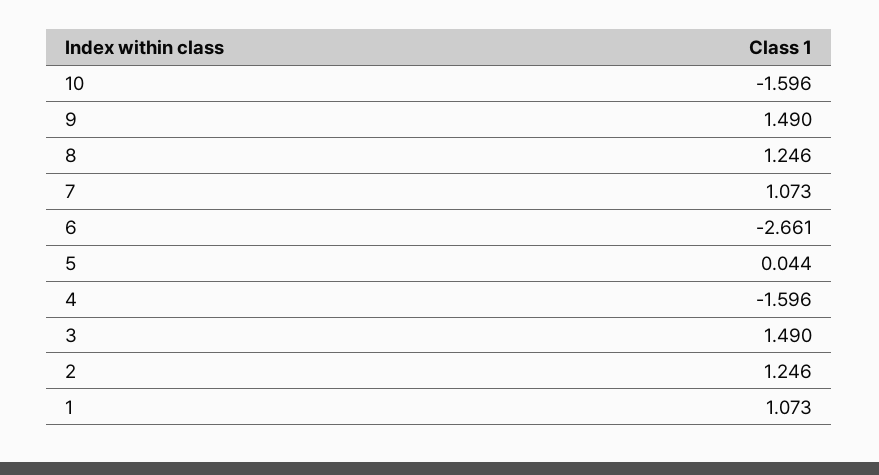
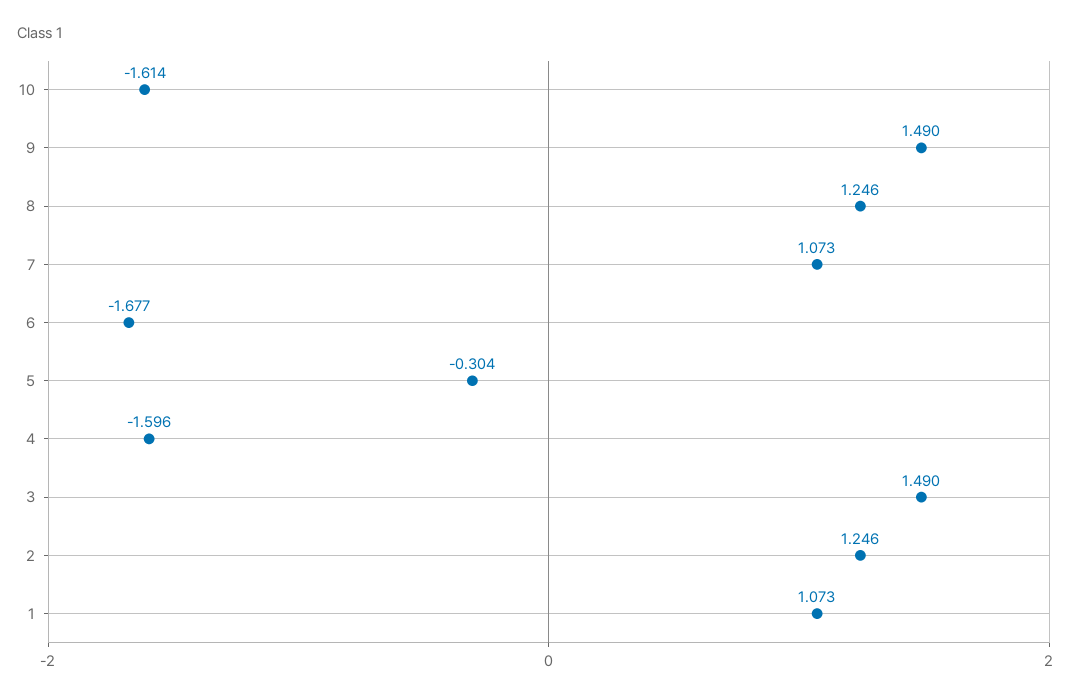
10: -1.596 -> -1.614
6: -2.661 -> -1.677
5: 0.044 -> -0.304

